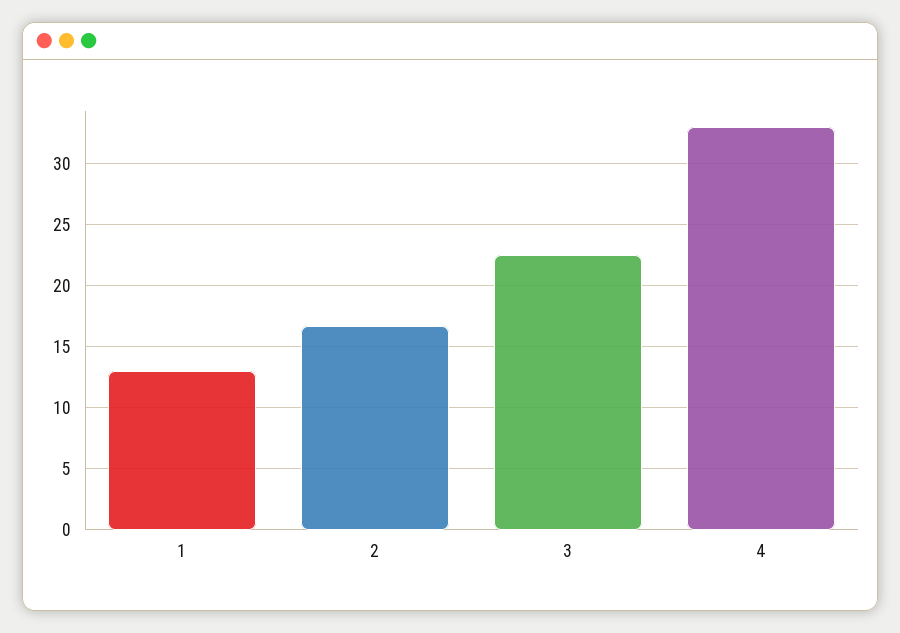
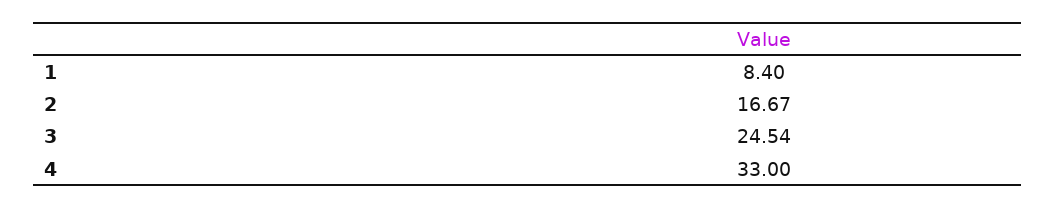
1: 13 -> 8.4
3: 22.5 -> 24.54

